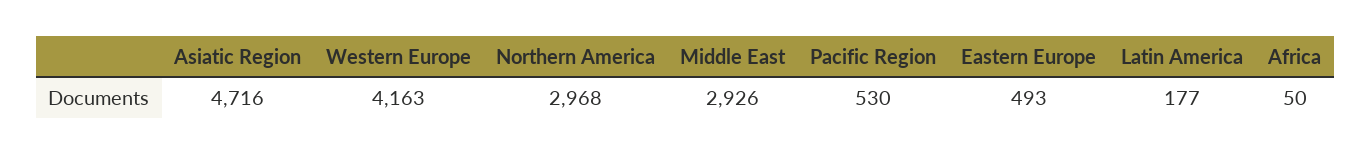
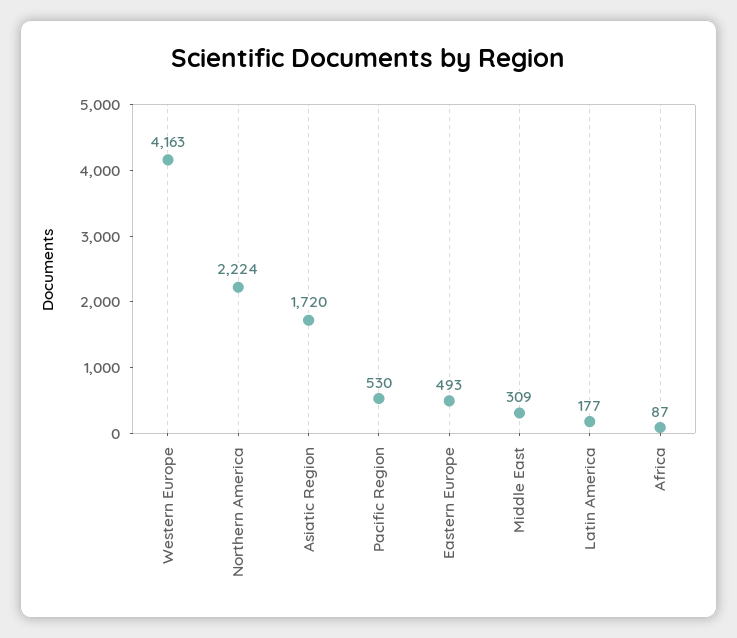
Asiatic Region: 4716 -> 1720
Northern America: 2968 -> 2224
Middle East: 2926 -> 309
Africa: 50 -> 87

